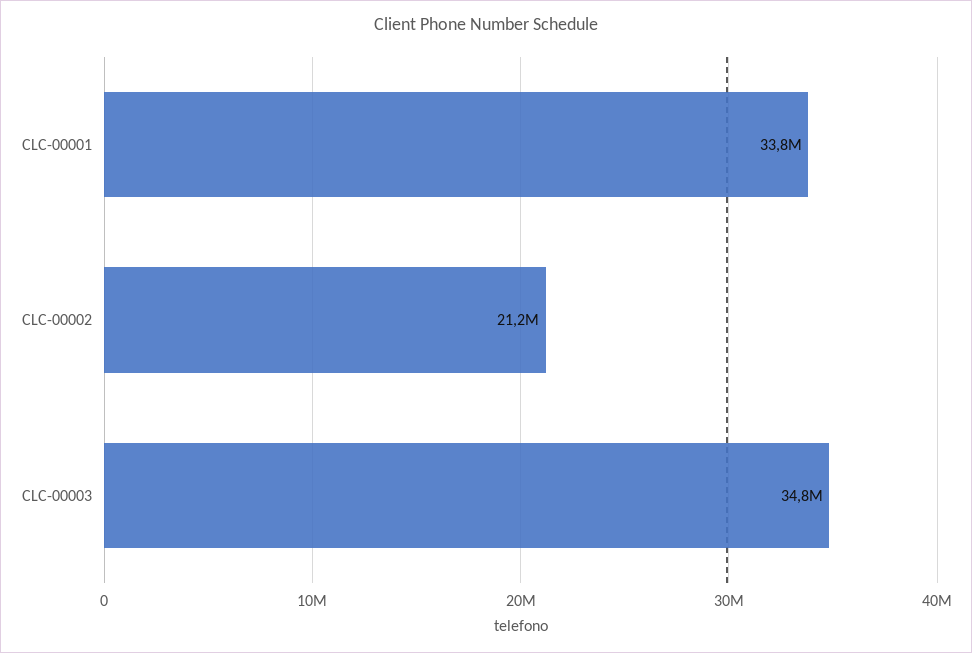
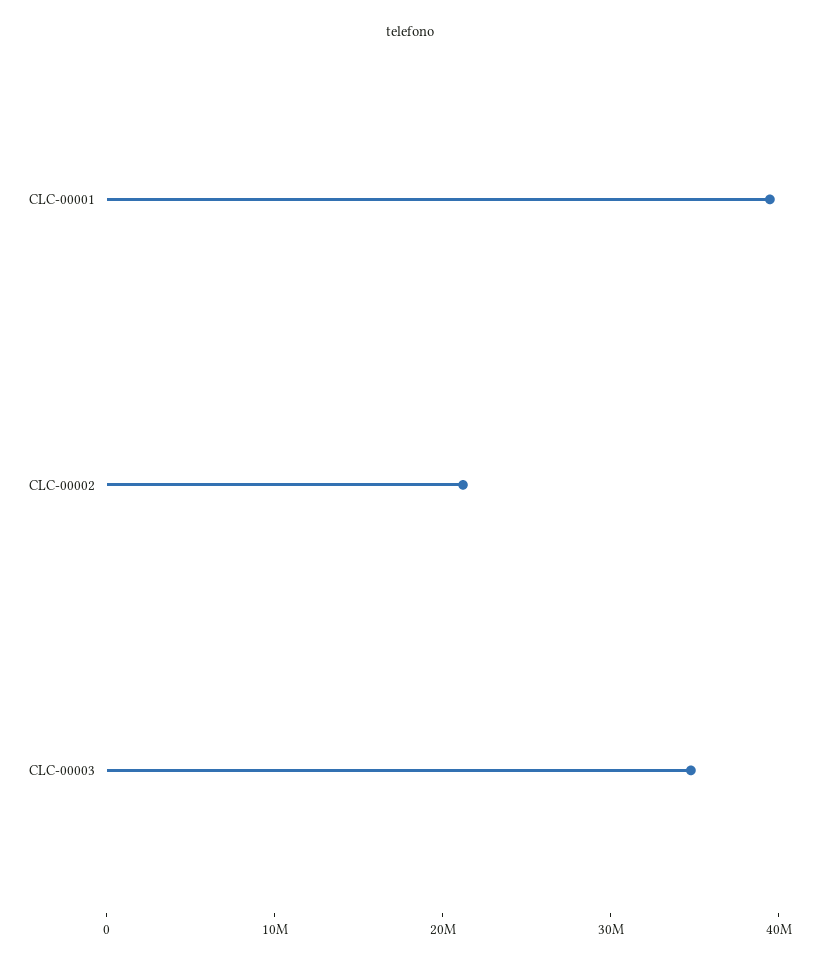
CLC-00001: 33800000 -> 40000000

